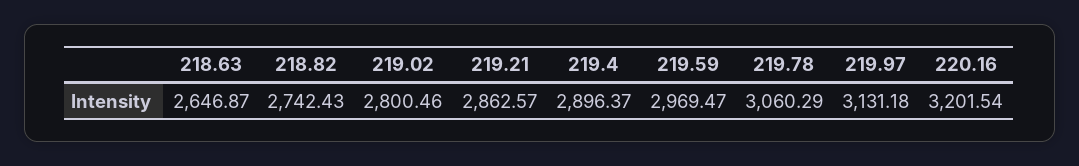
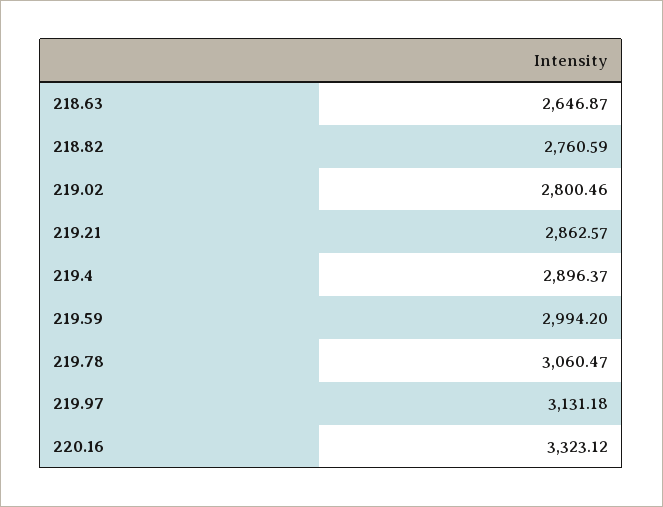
218.82: 2742.43 -> 2760.59
219.59: 2969.47 -> 2994.2
219.78: 3060.29 -> 3060.47
220.16: 3201.54 -> 3323.12

